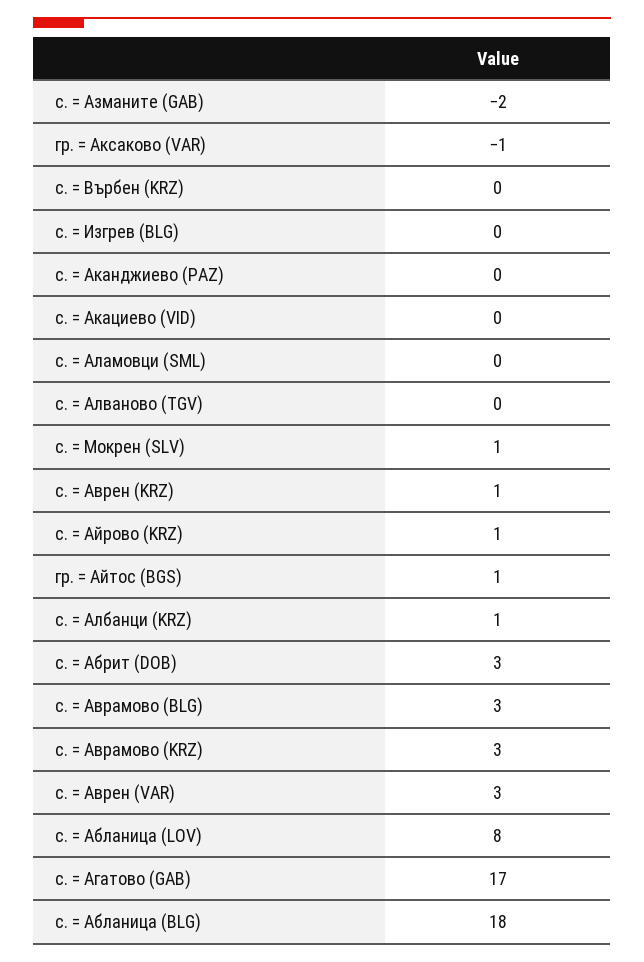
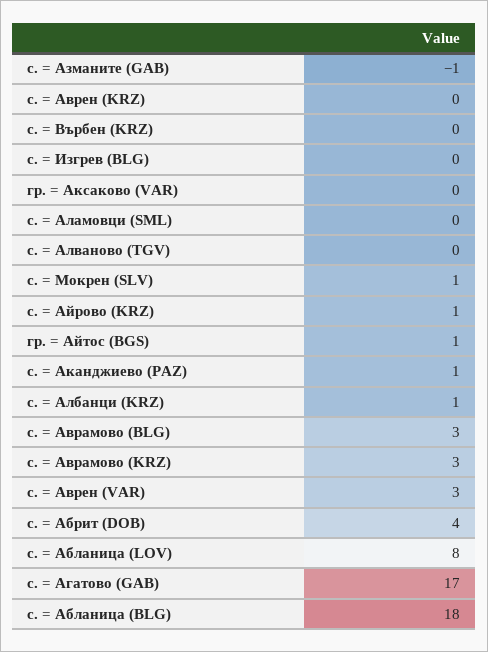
с. = Азманите (GAB): -2 -> -1
гр. = Аксаково (VAR): -1 -> 0
с. = Аканджиево (PAZ): 0 -> 1
с. = Акациево (VID): 0 -> none
с. = Аврен (KRZ): 1 -> 0
с. = Абрит (DOB): 3 -> 4

